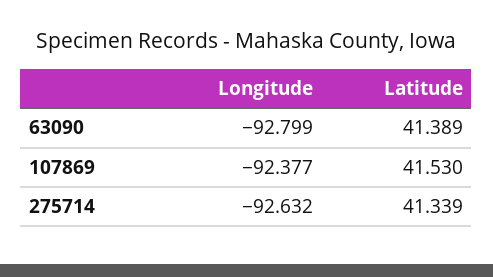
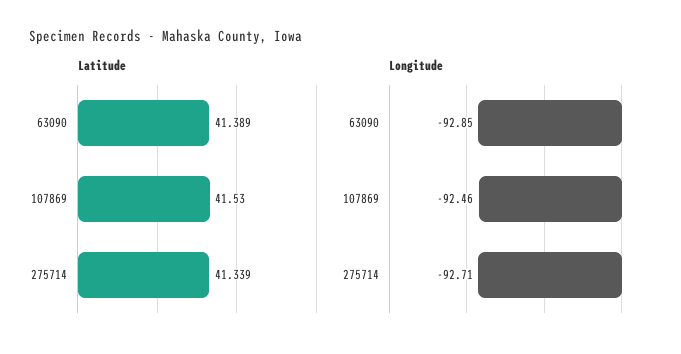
Longitude, 63090: -92.799 -> -92.85
Longitude, 107869: -92.377 -> -92.46
Longitude, 275714: -92.632 -> -92.71

